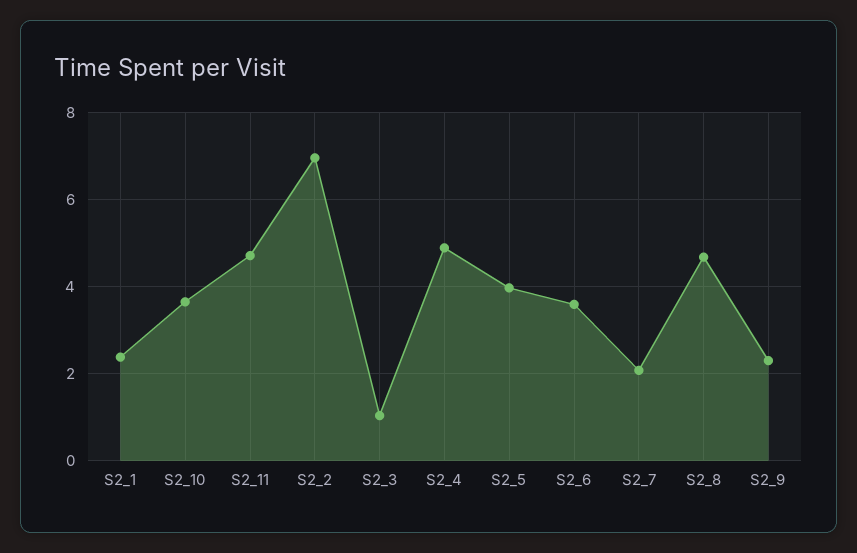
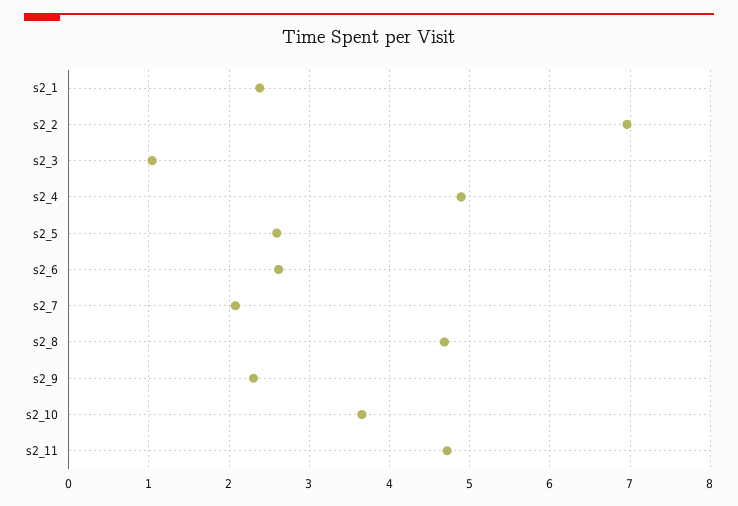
S2_5: 4 -> 2.6
S2_6: 3.6 -> 2.6

